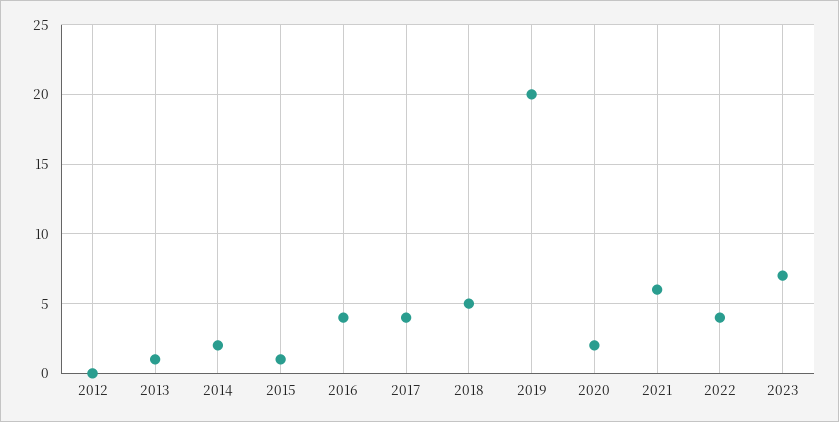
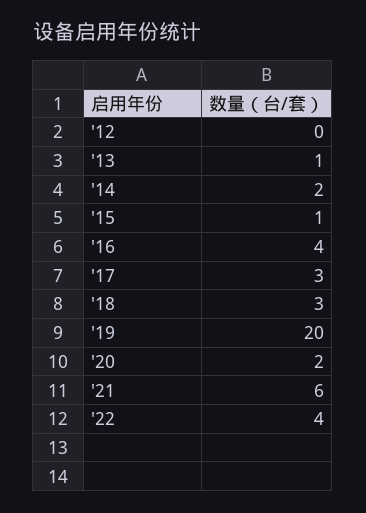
2017: 4 -> 3
2018: 5 -> 3
2023: 7 -> none

